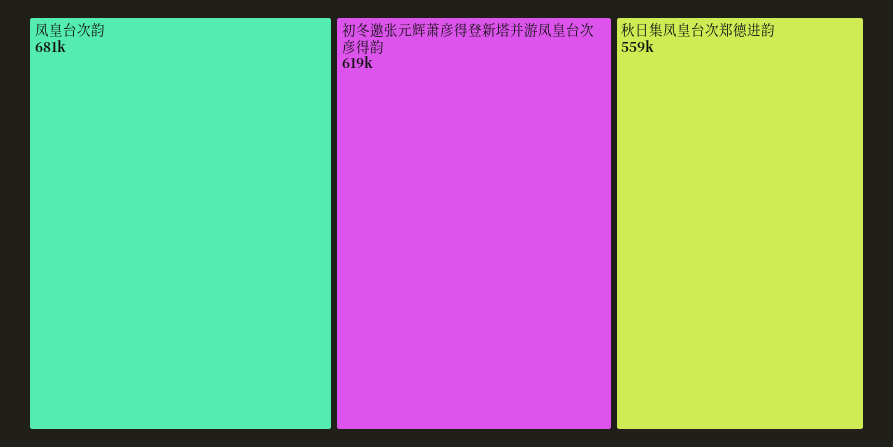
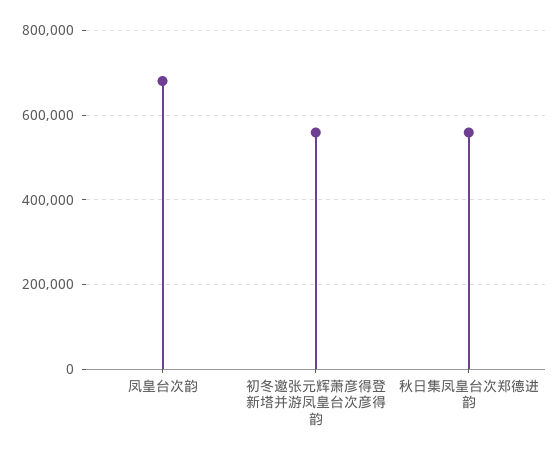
初冬邀张元辉萧彦得登新塔并游凤皇台次彦得韵: 619000 -> 560000

